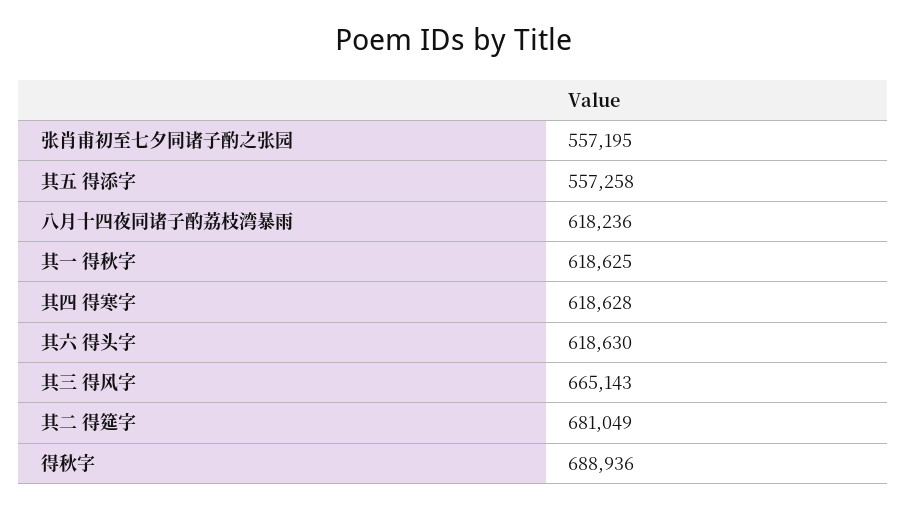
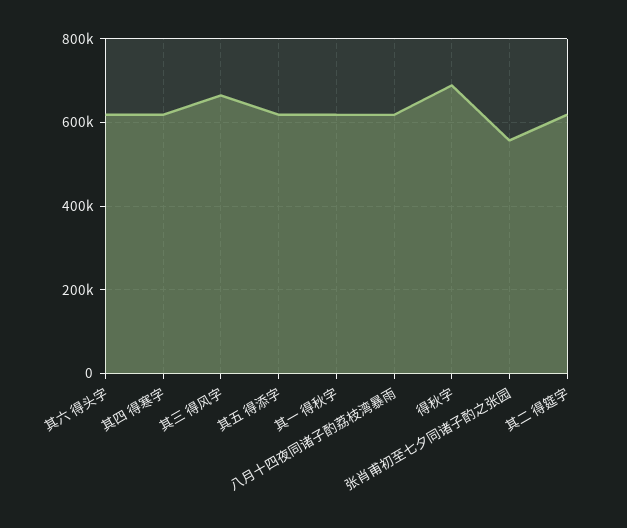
其五 得添字: 557258 -> 620000
其二 得筵字: 681049 -> 620000

